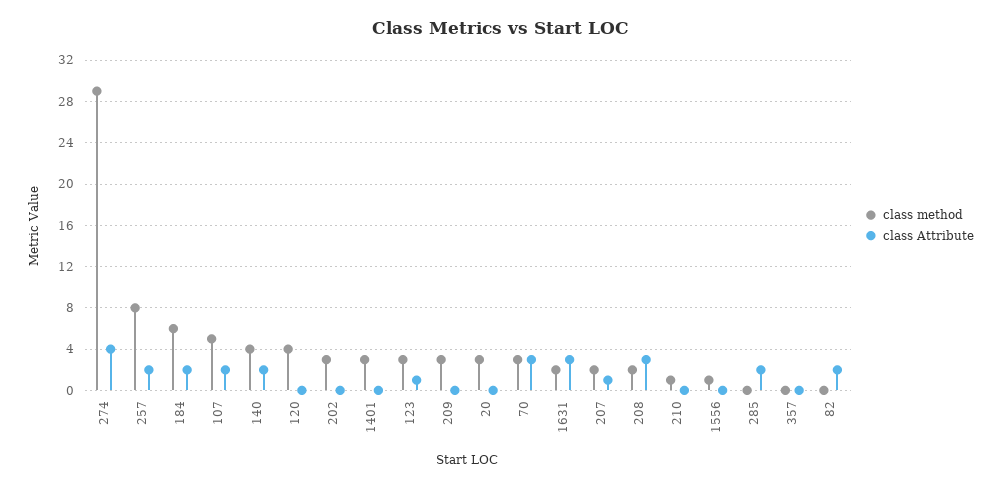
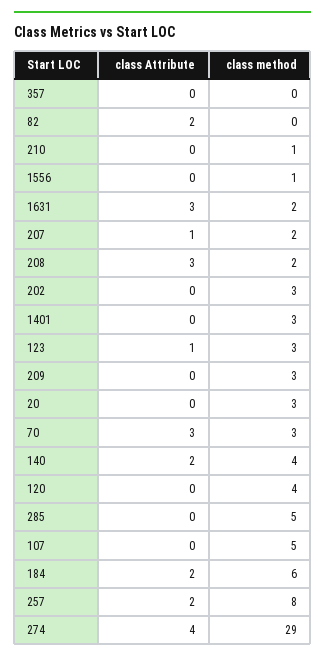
class Attribute, 107: 2 -> 0
class method, 285: 0 -> 5
class Attribute, 285: 2 -> 0

